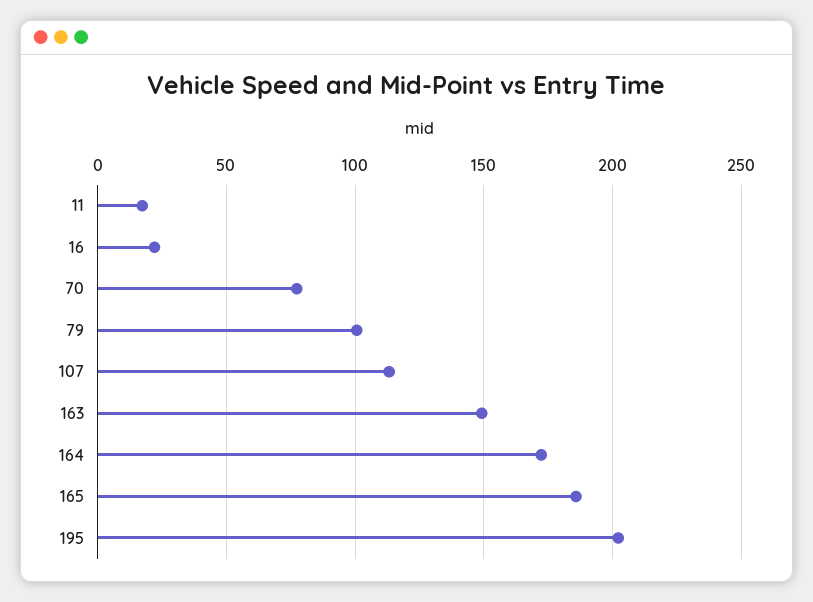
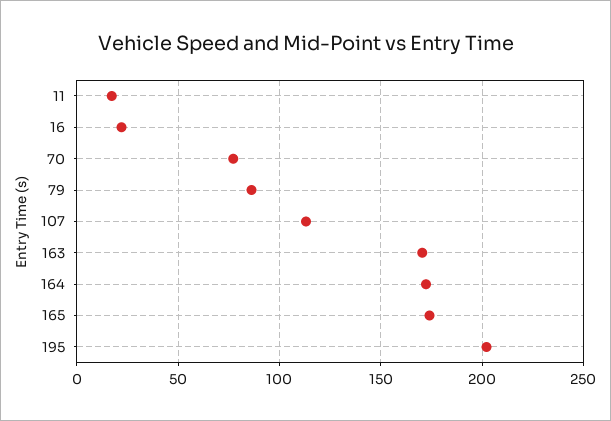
79: 100 -> 85
163: 150 -> 170
165: 185 -> 175

